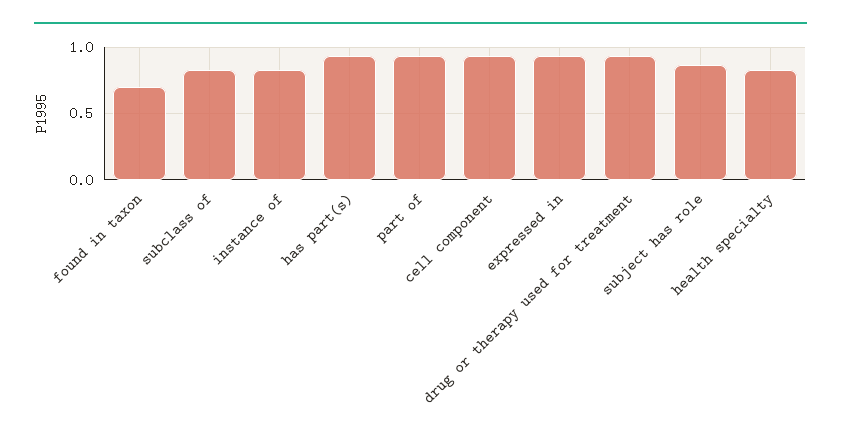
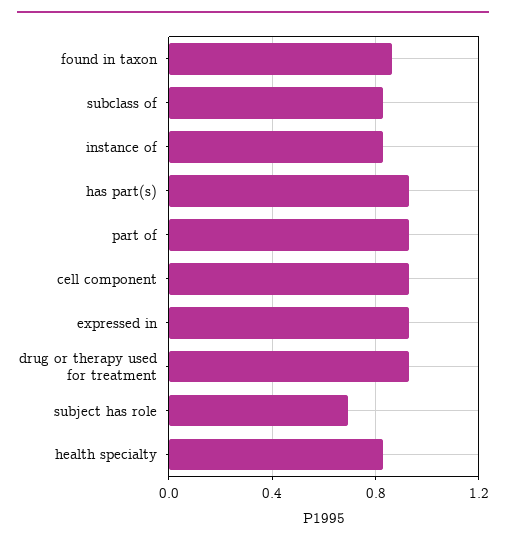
found in taxon: 0.7 -> 0.85
subject has role: 0.85 -> 0.7

